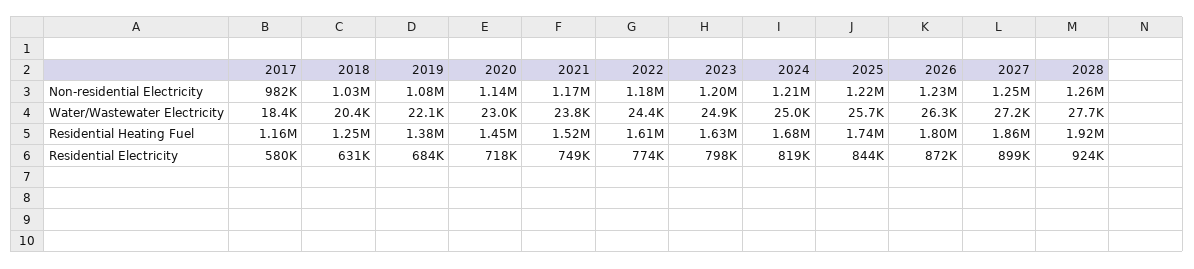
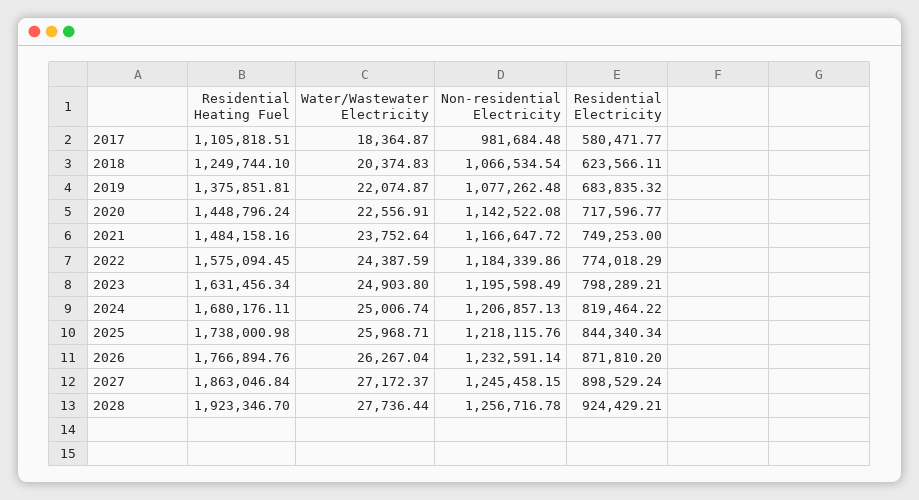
2018, Non-residential Electricity: 1030000 -> 1066534.54
2020, Water/Wastewater Electricity: 23000 -> 22556.91
2025, Water/Wastewater Electricity: 25700 -> 25968.71
2017, Residential Heating Fuel: 1160000 -> 1105818.51
2021, Residential Heating Fuel: 1520000 -> 1484158.16
2022, Residential Heating Fuel: 1610000 -> 1575094.45
2026, Residential Heating Fuel: 1800000 -> 1766894.76
2018, Residential Electricity: 631000 -> 623566.11

